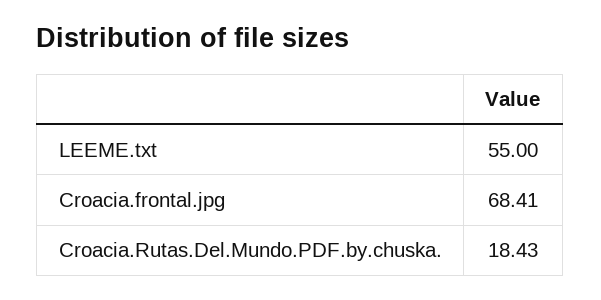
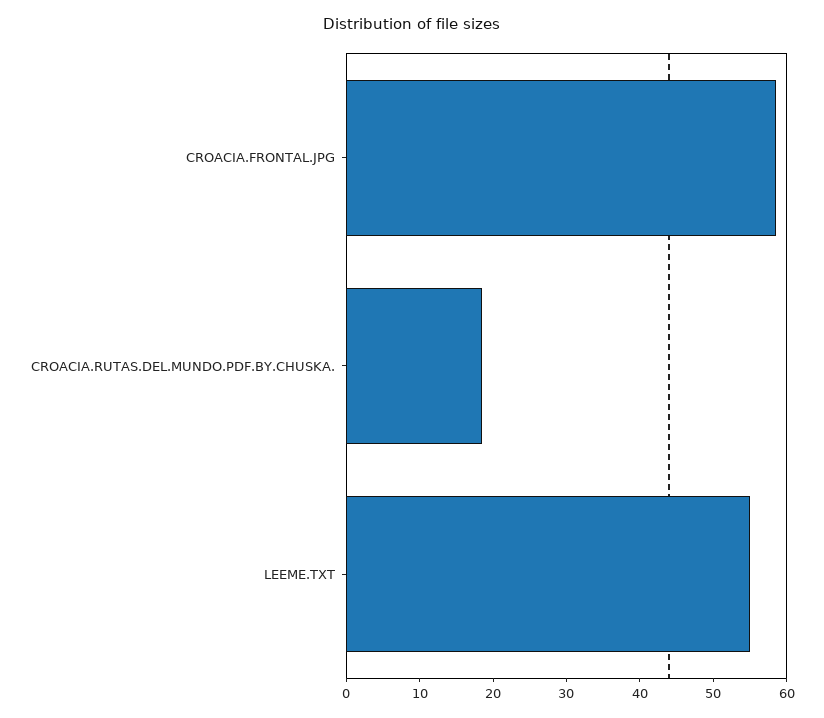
Croacia.frontal.jpg: 68.41 -> 58

